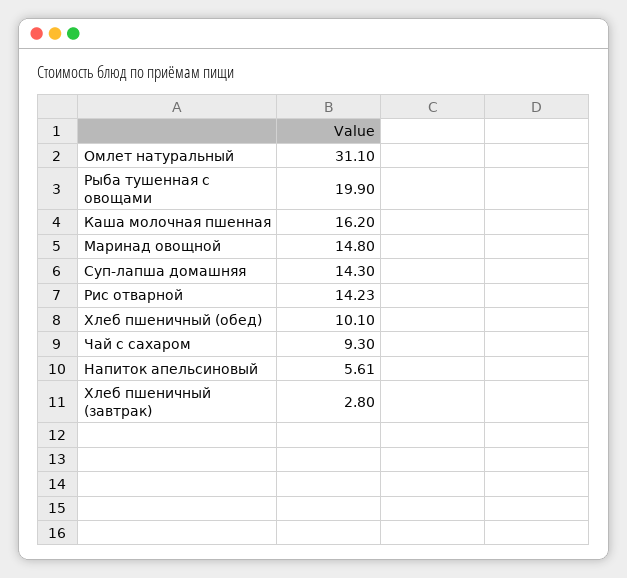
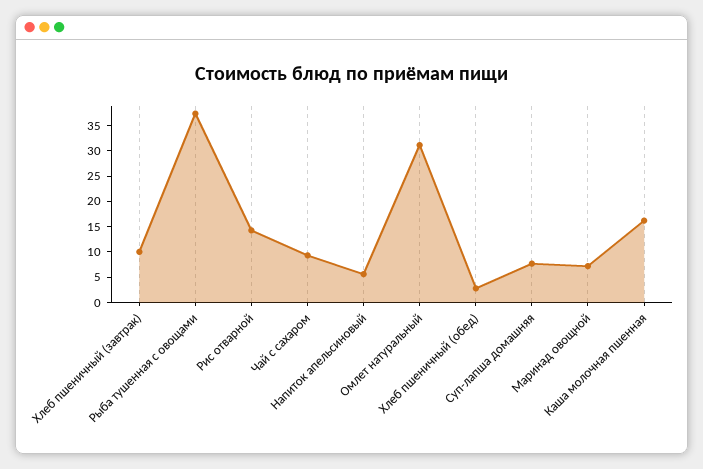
Рыба тушенная с овощами: 19.9 -> 37.5
Маринад овощной: 14.8 -> 7.5
Суп-лапша домашняя: 14.3 -> 7.5
Хлеб пшеничный (обед): 10.1 -> 2.5
Хлеб пшеничный (завтрак): 2.8 -> 10

